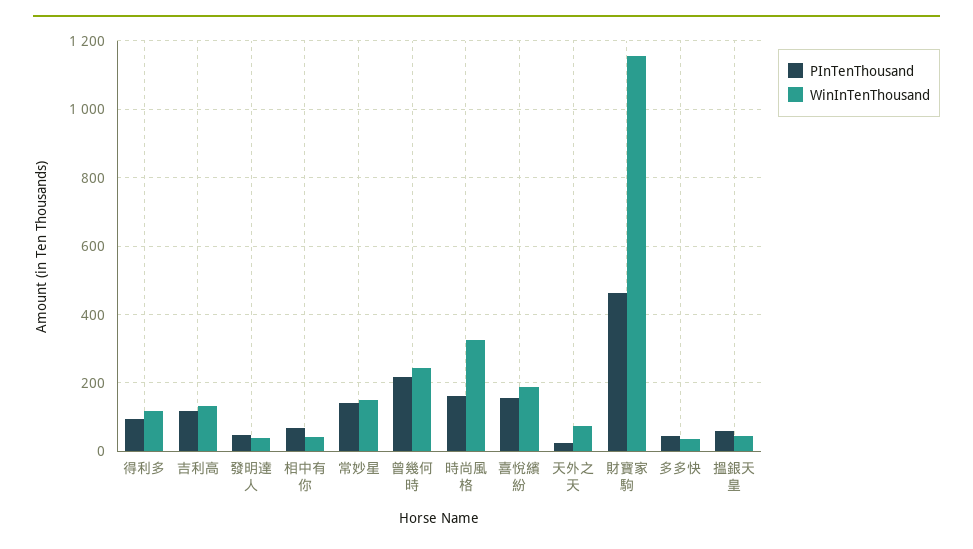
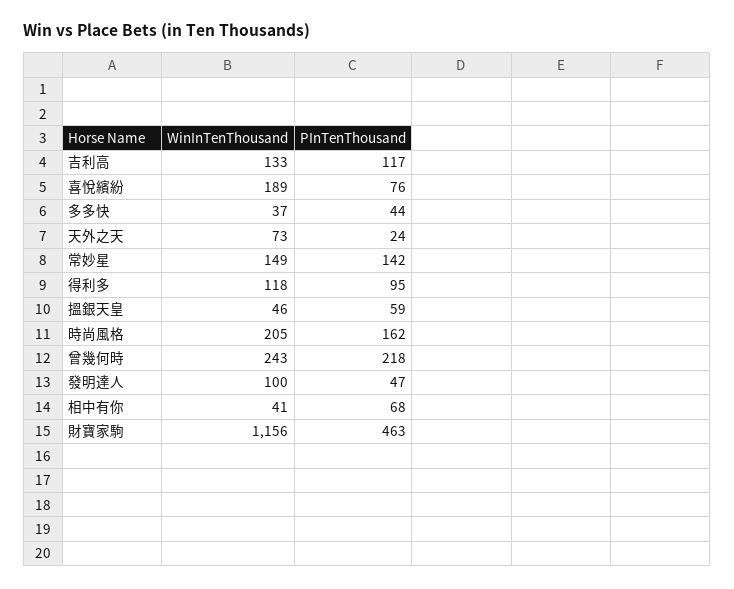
WinInTenThousand, 發明達人: 40 -> 100
WinInTenThousand, 時尚風格: 320 -> 205
PInTenThousand, 喜悅繽紛: 160 -> 76

